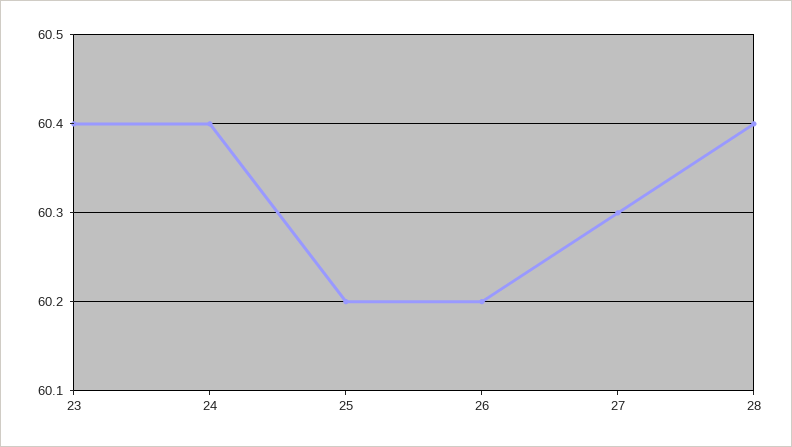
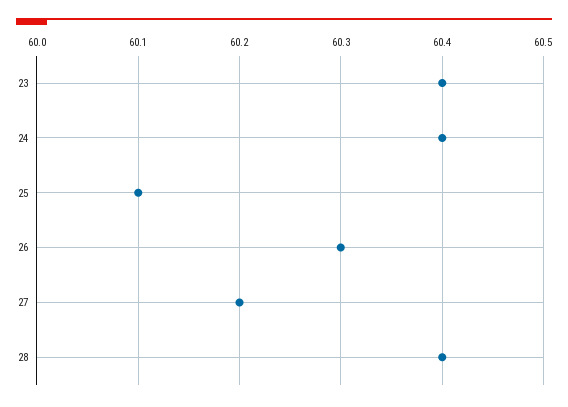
25: 60.2 -> 60.1
26: 60.2 -> 60.3
27: 60.3 -> 60.2

